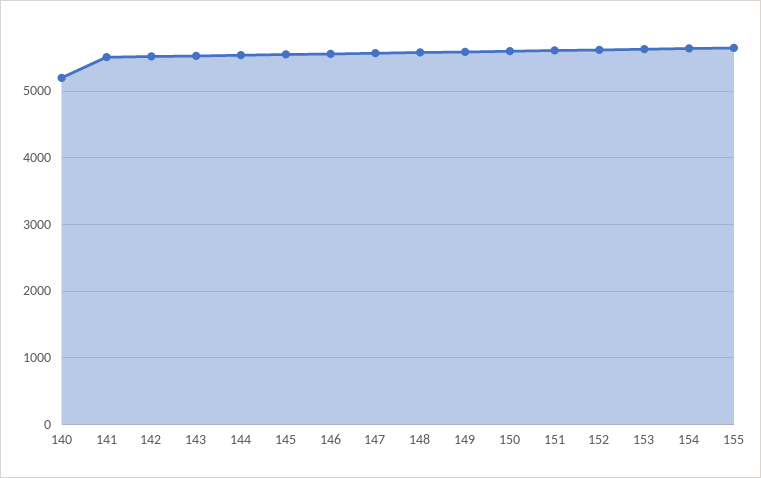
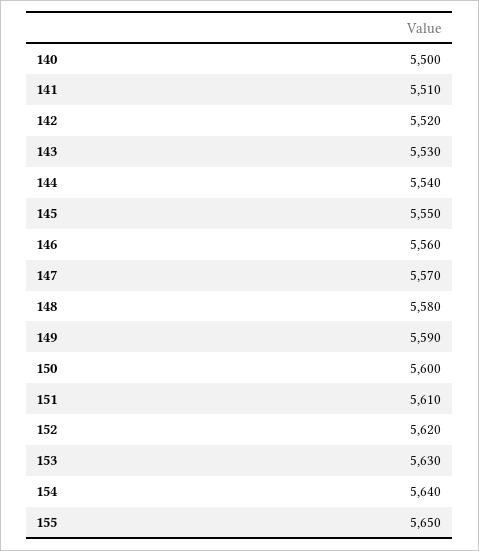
140: 5200 -> 5500

